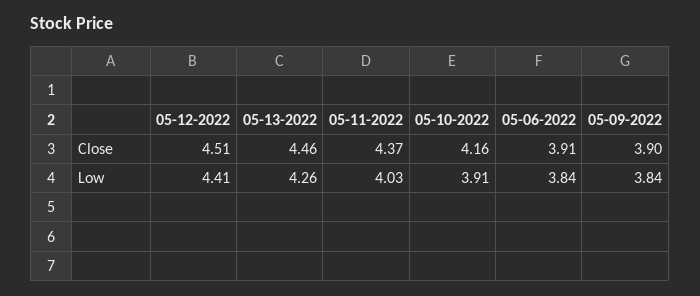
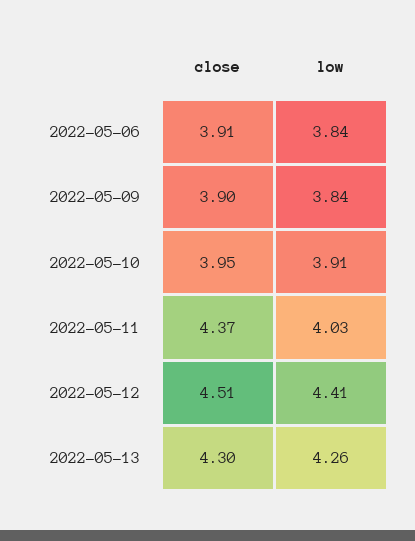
05-13-2022, Close: 4.46 -> 4.3
05-10-2022, Close: 4.16 -> 3.95

